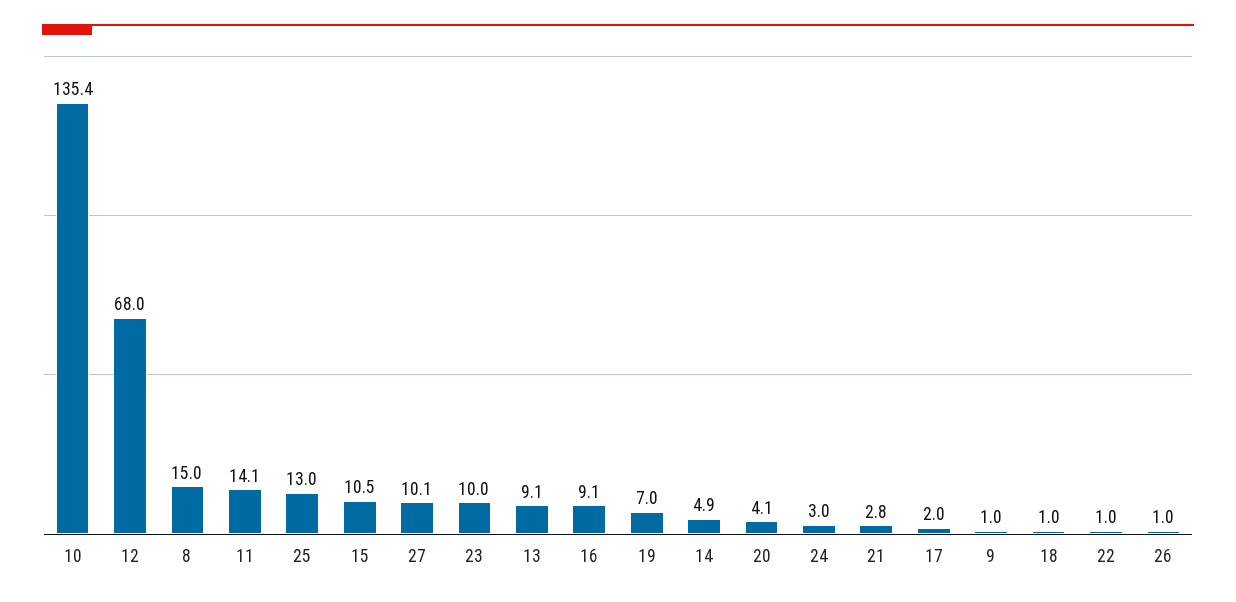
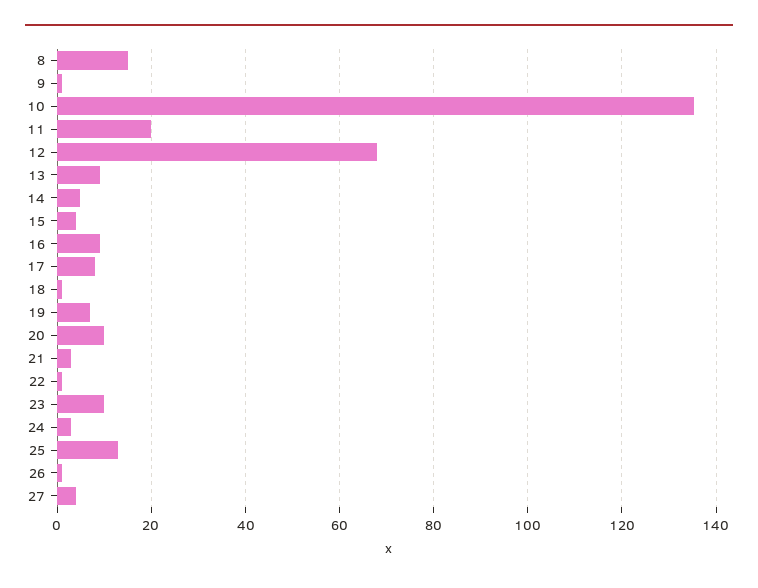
11: 14.1 -> 20
15: 10.5 -> 4
27: 10.1 -> 4
20: 4.1 -> 10
17: 2 -> 8

